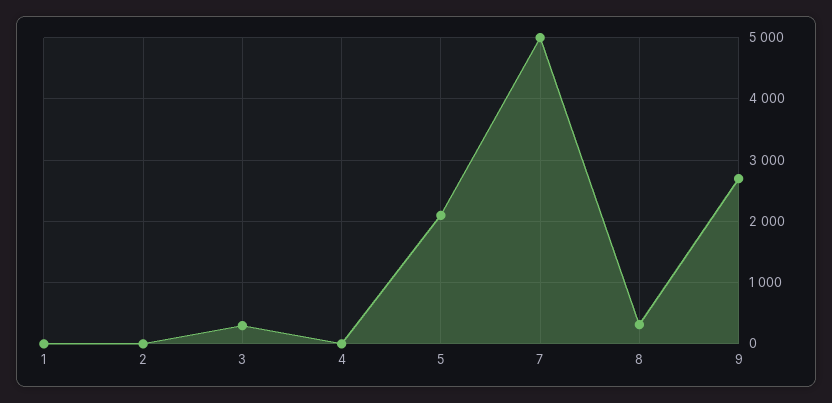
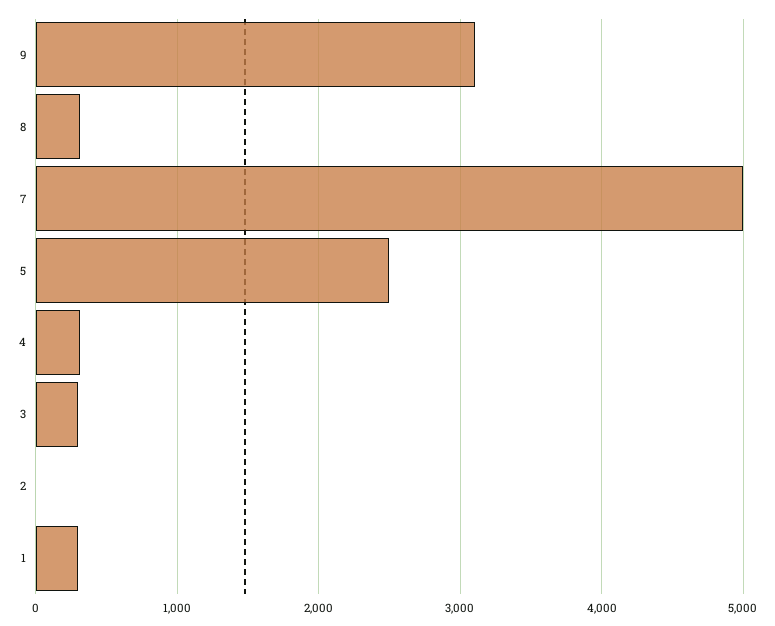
1: 0 -> 300
4: 0 -> 300
5: 2100 -> 2500
9: 2700 -> 3100

